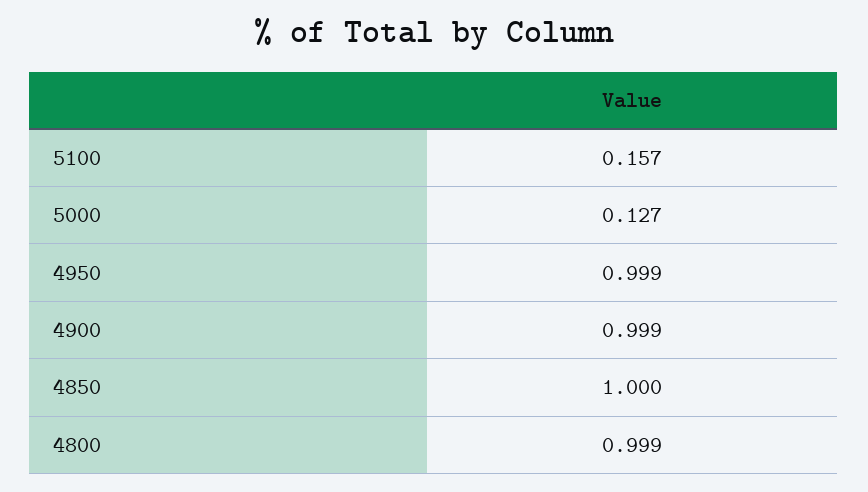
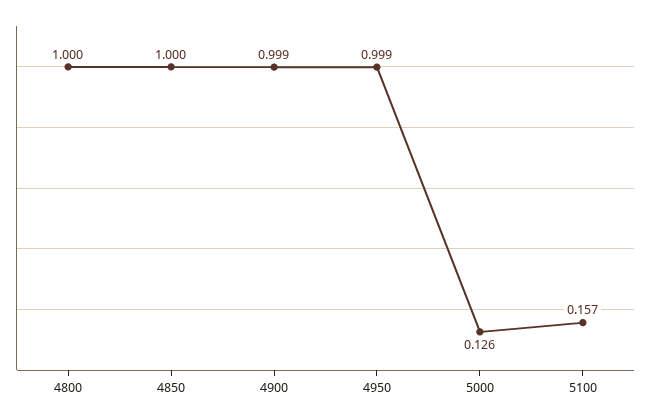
5000: 0.127 -> 0.126
4800: 0.999 -> 1

